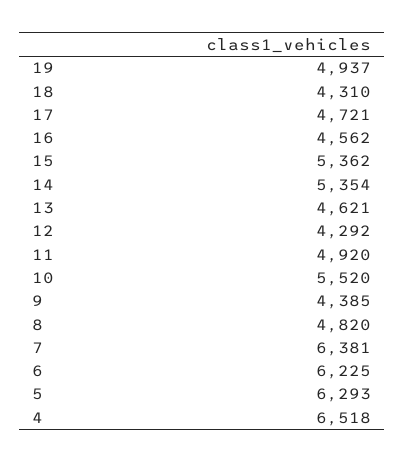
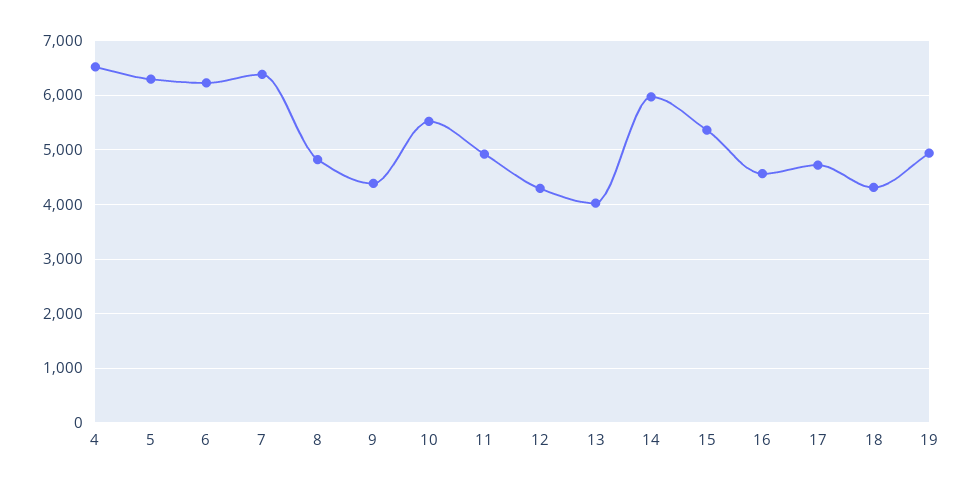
14: 5354 -> 6000
13: 4621 -> 4000

